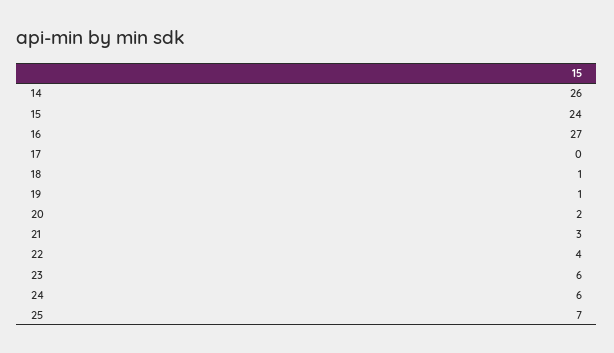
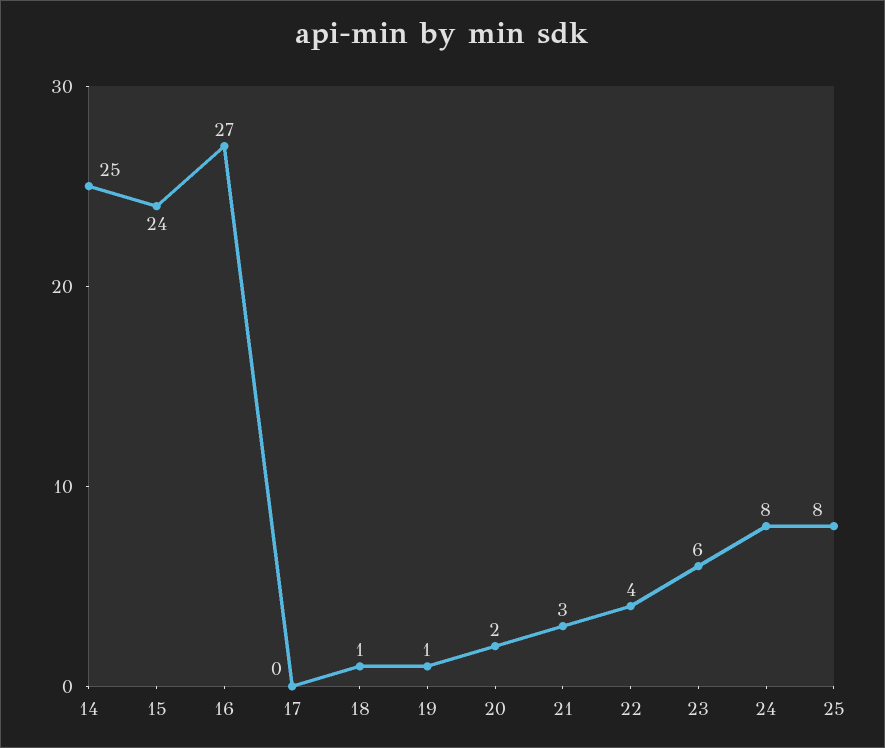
14: 26 -> 25
24: 6 -> 8
25: 7 -> 8

